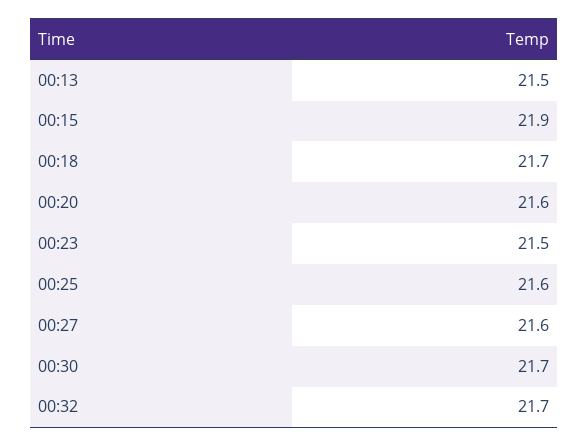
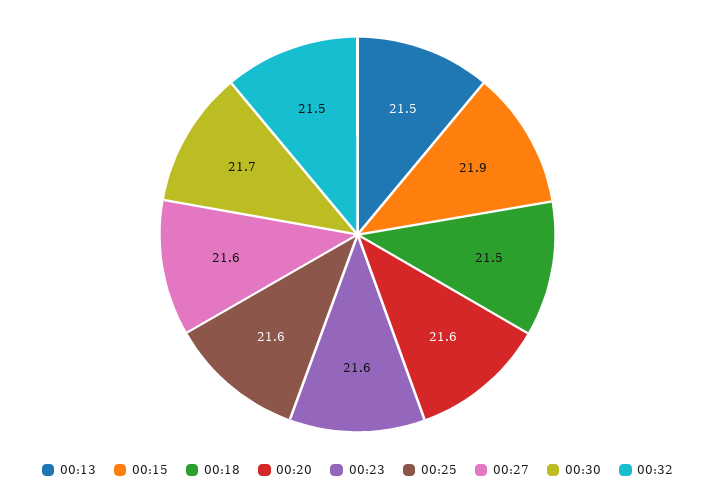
00:18: 21.7 -> 21.5
00:23: 21.5 -> 21.6
00:32: 21.7 -> 21.5

